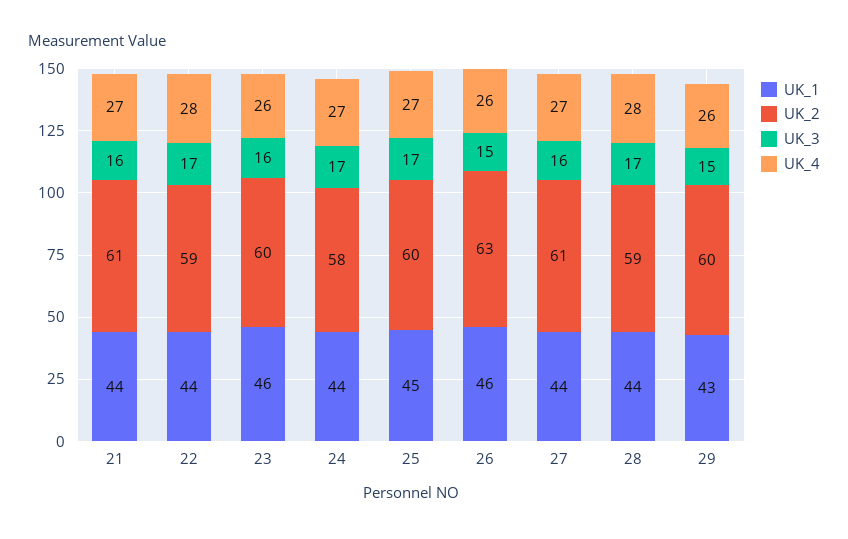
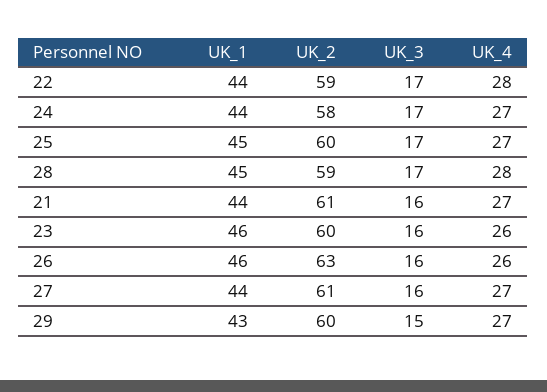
UK_3, 26: 15 -> 16
UK_1, 28: 44 -> 45
UK_4, 29: 26 -> 27

